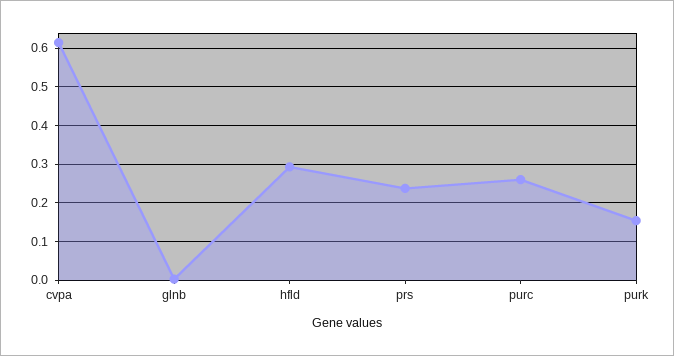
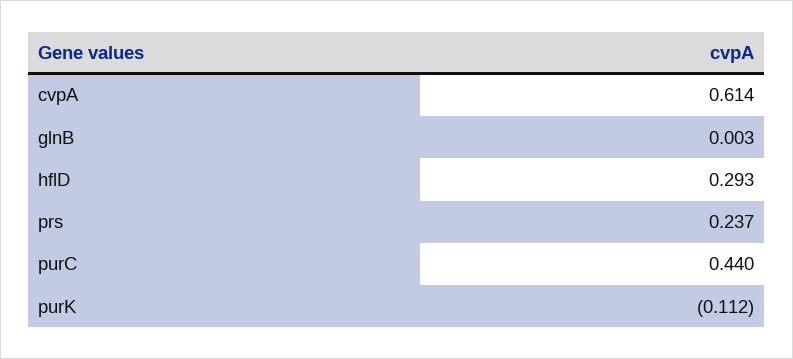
purc: 0.26 -> 0.44
purk: 0.16 -> -0.112

